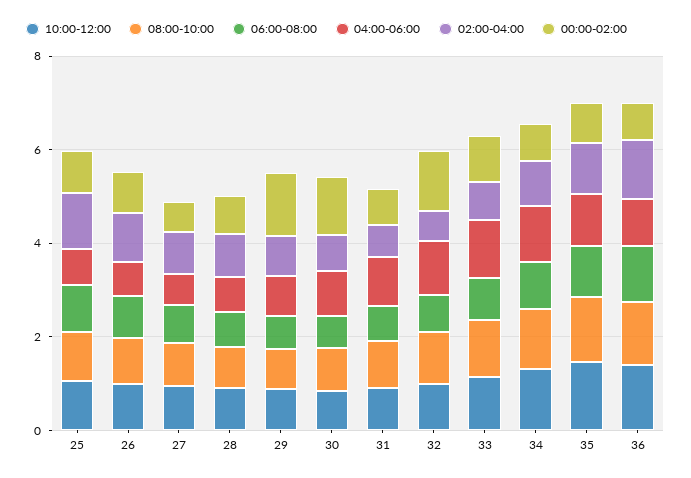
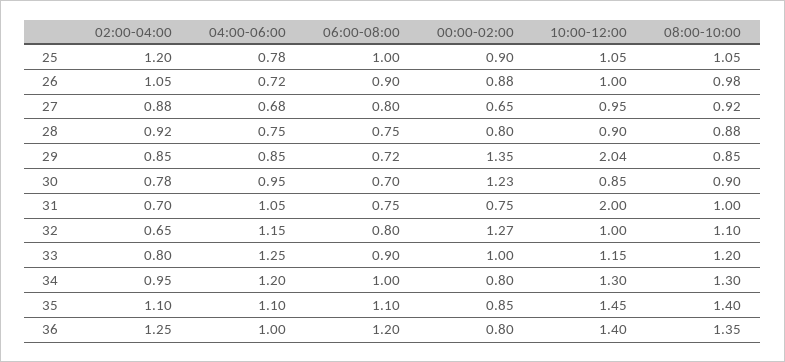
10:00-12:00, 29: 1 -> 2.04
10:00-12:00, 31: 1 -> 2

